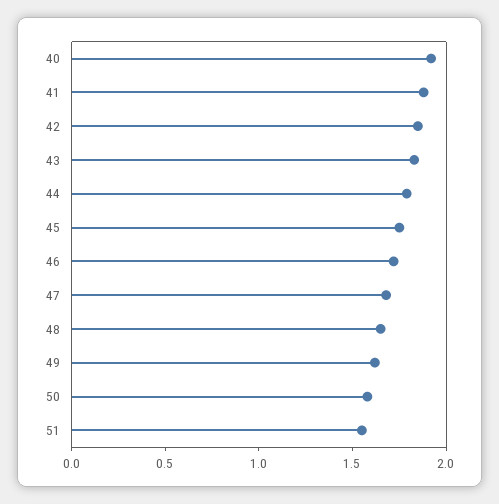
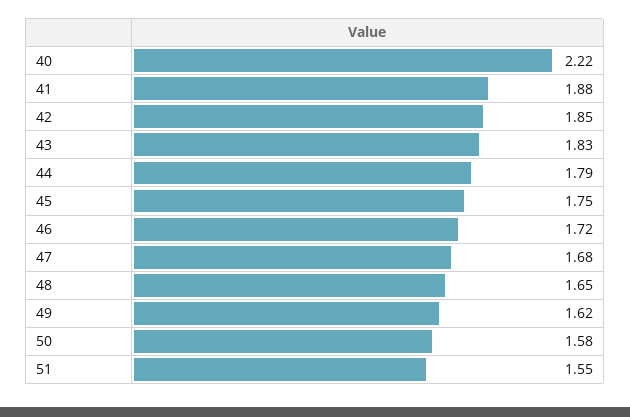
40: 1.9 -> 2.22

